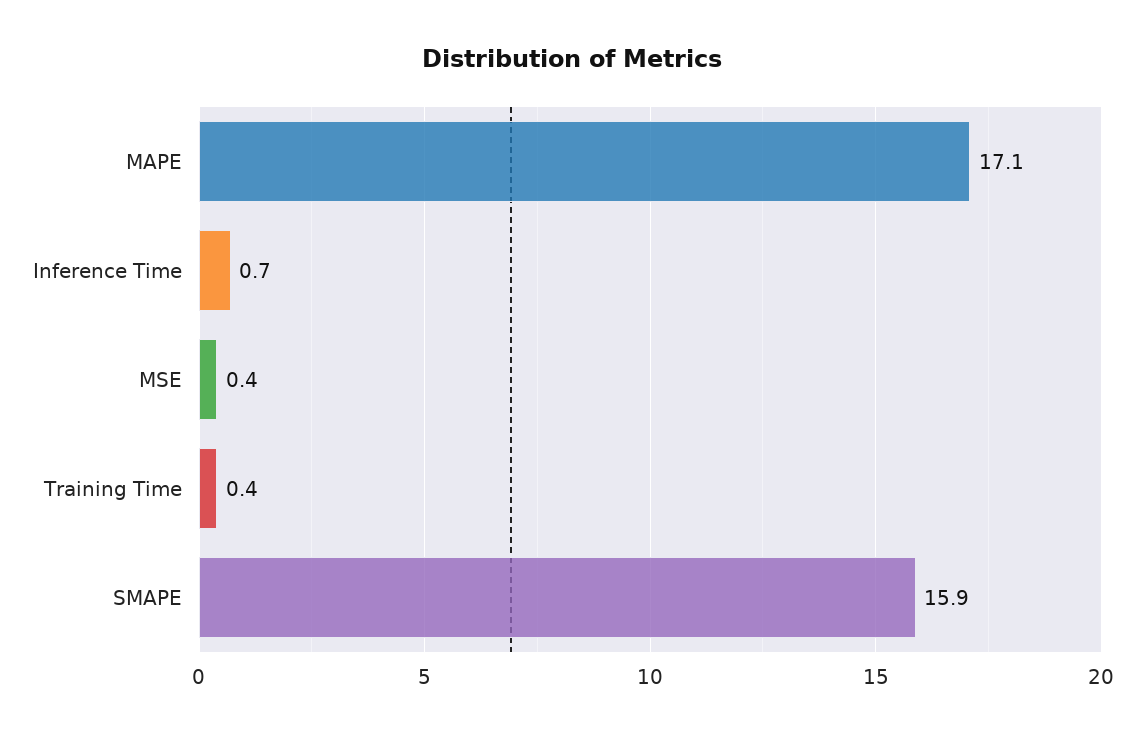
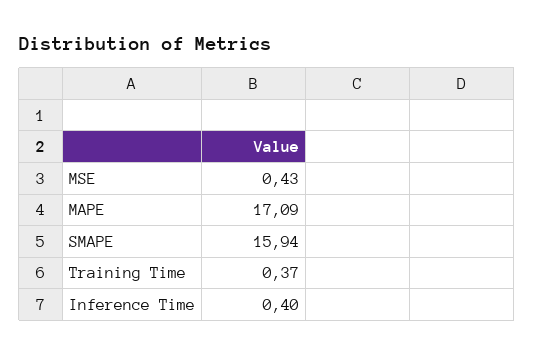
Inference Time: 0.7 -> 0.4

